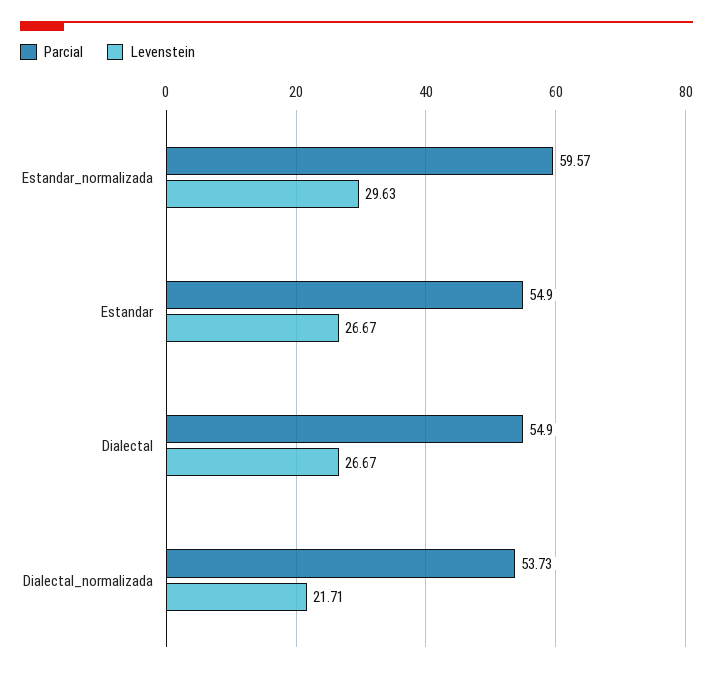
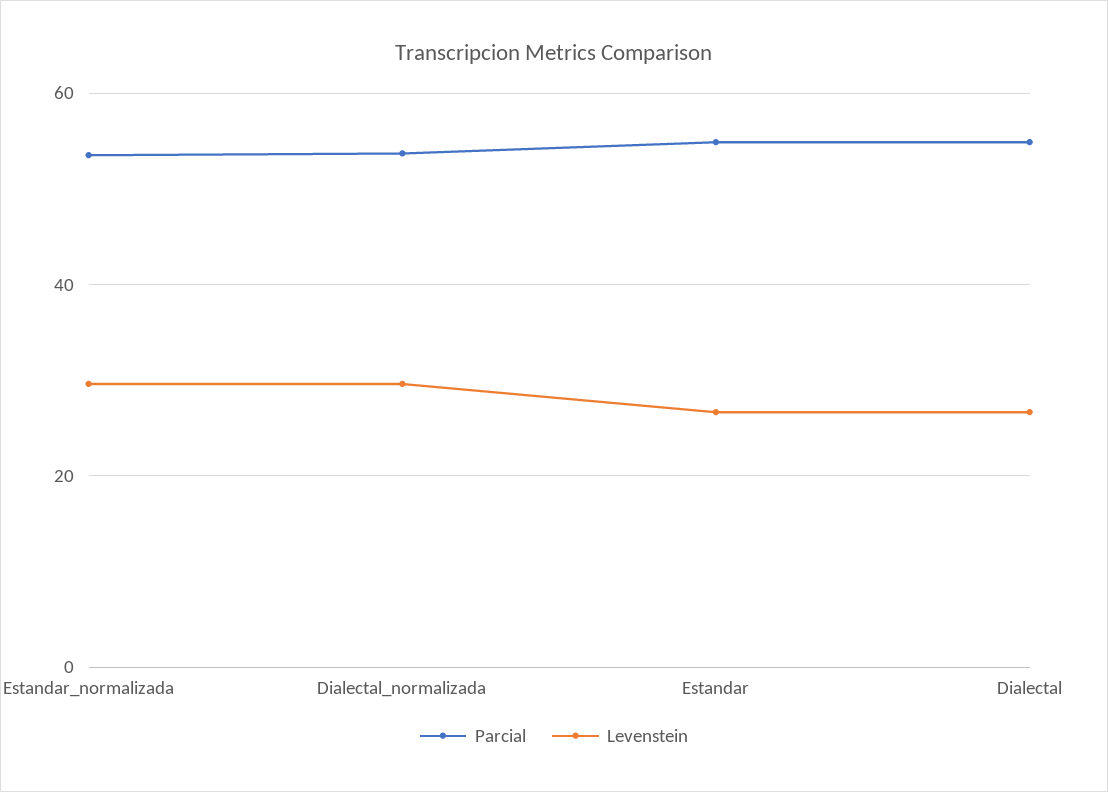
Parcial, Estandar_normalizada: 59.57 -> 54
Levenstein, Dialectal_normalizada: 21.71 -> 30

